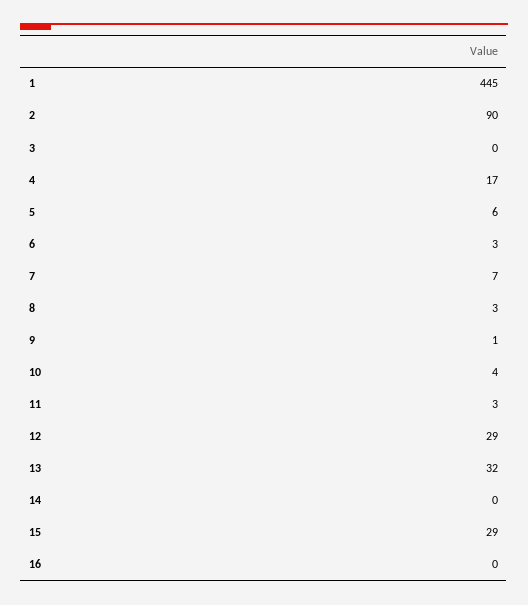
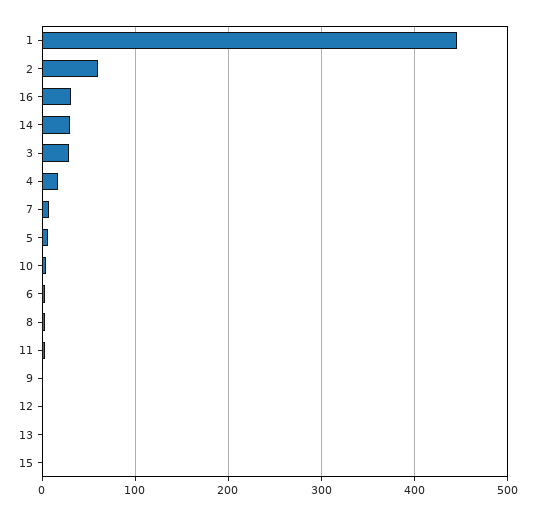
2: 90 -> 60
3: 0 -> 30
12: 29 -> 0
13: 32 -> 0
14: 0 -> 30
15: 29 -> 0
16: 0 -> 30

